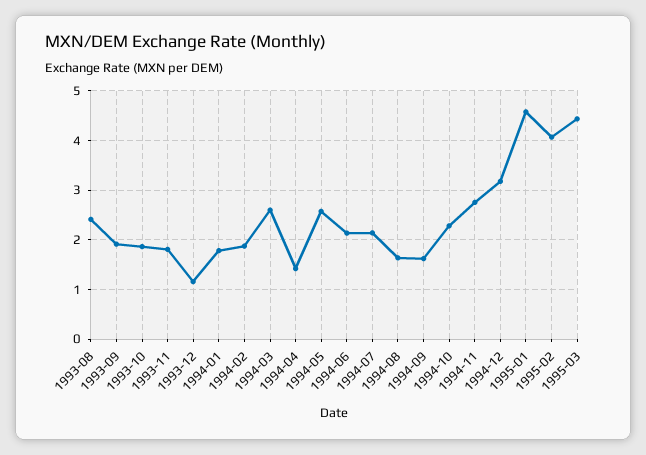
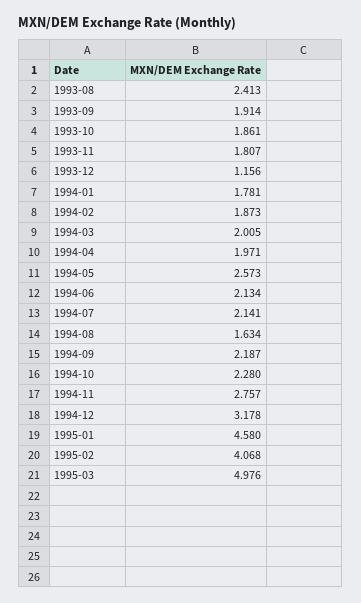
1994-03: 2.6 -> 2.005
1994-04: 1.4 -> 1.971
1994-09: 1.6 -> 2.187
1995-03: 4.4 -> 4.976

